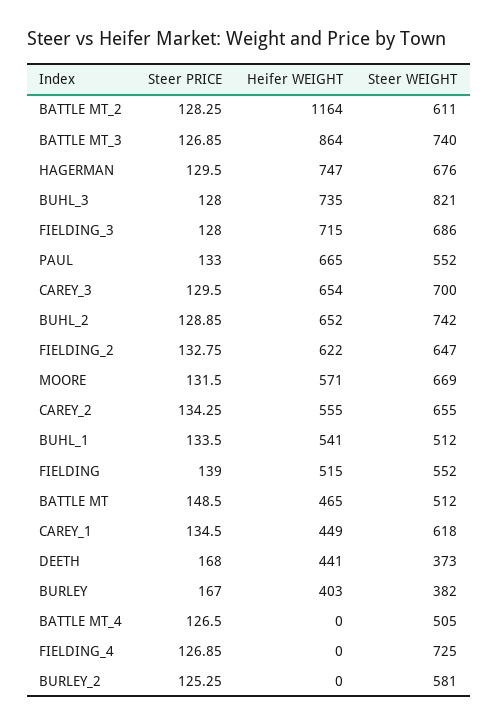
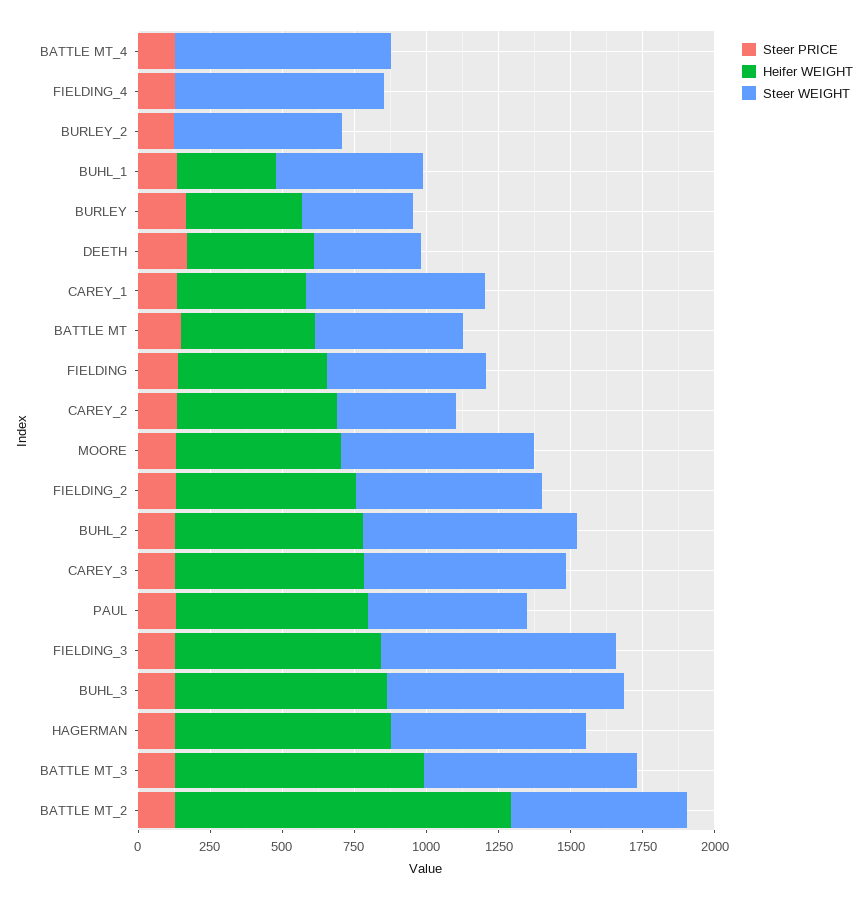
Steer WEIGHT, FIELDING_3: 686 -> 800
Steer WEIGHT, CAREY_2: 655 -> 400
Heifer WEIGHT, BUHL_1: 541 -> 350
Steer WEIGHT, BATTLE MT_4: 505 -> 750

